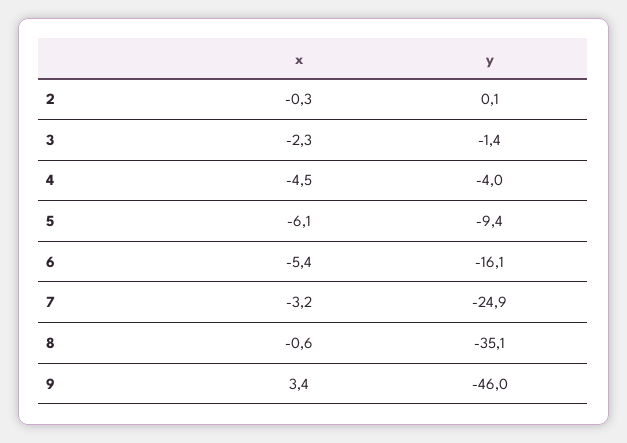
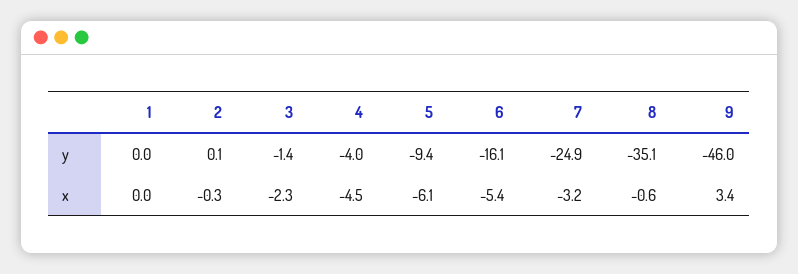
y, 1: none -> 0
x, 1: none -> 0

